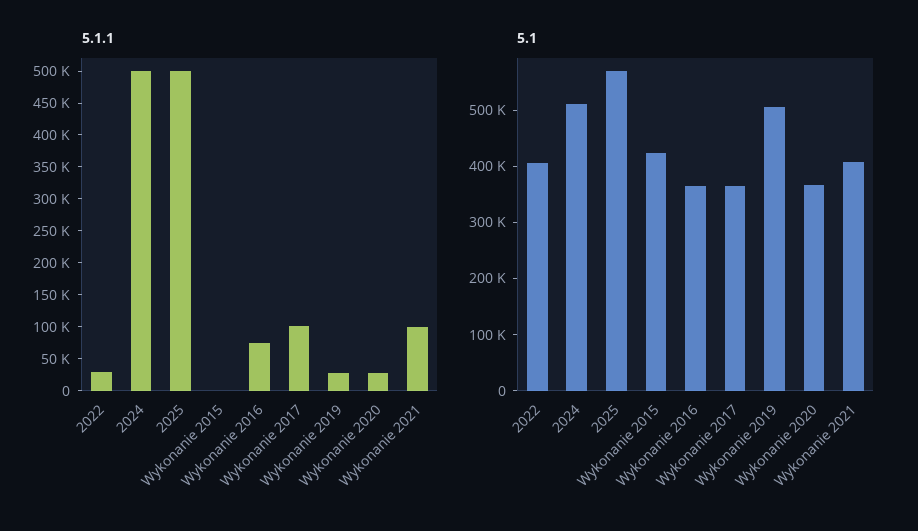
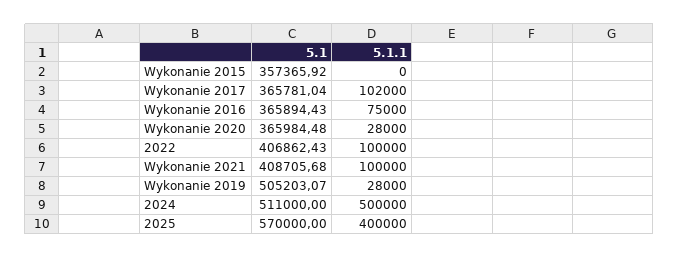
5.1.1, 2022: 25000 -> 100000
5.1.1, 2025: 500000 -> 400000
5.1, Wykonanie 2015: 420000 -> 357365.92

